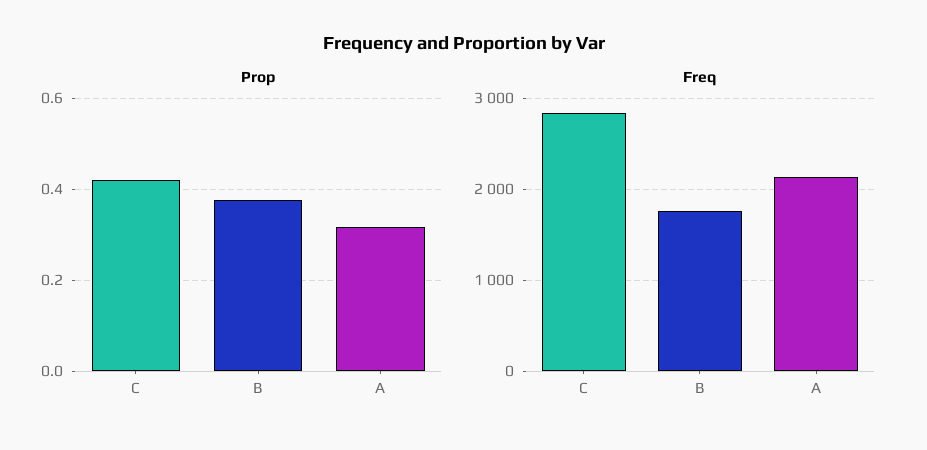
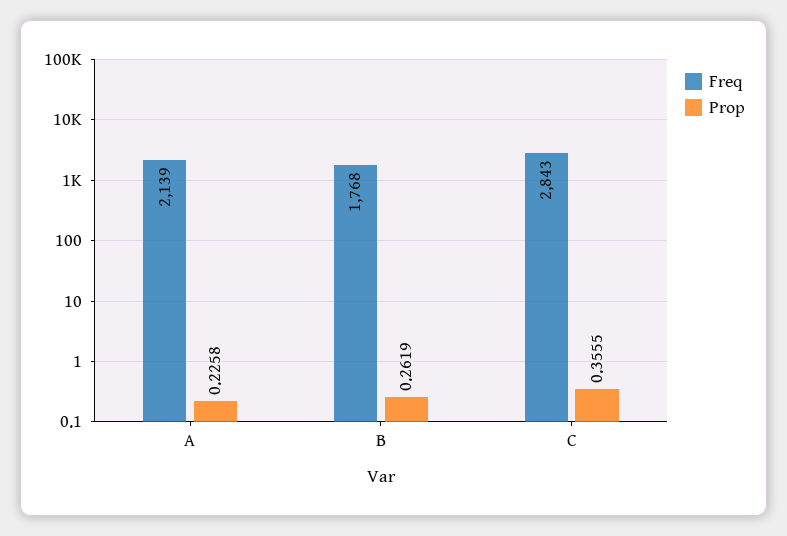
Prop, C: 0.42 -> 0.3555
Prop, B: 0.38 -> 0.2619
Prop, A: 0.32 -> 0.2258

